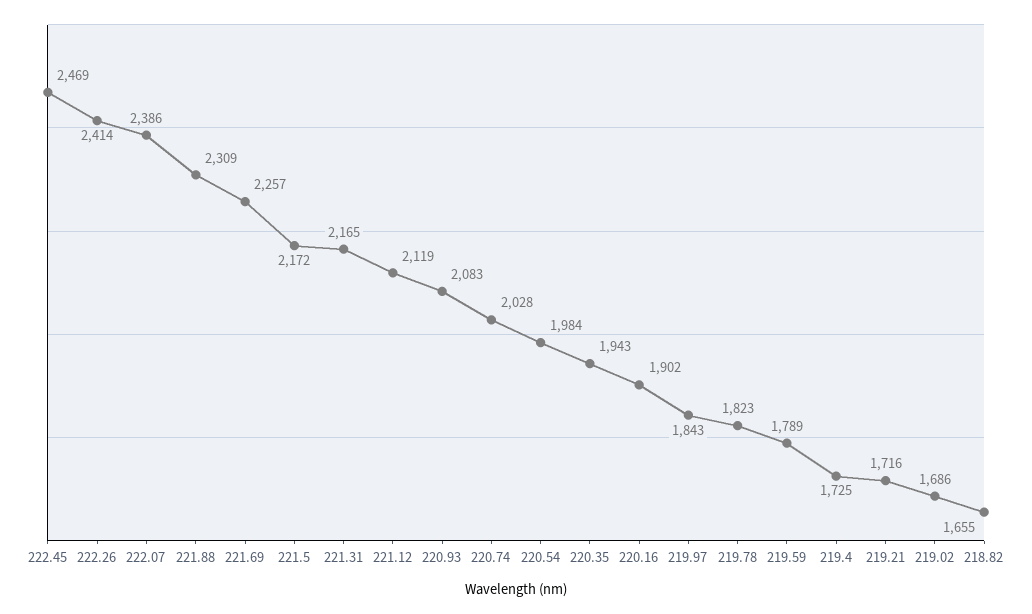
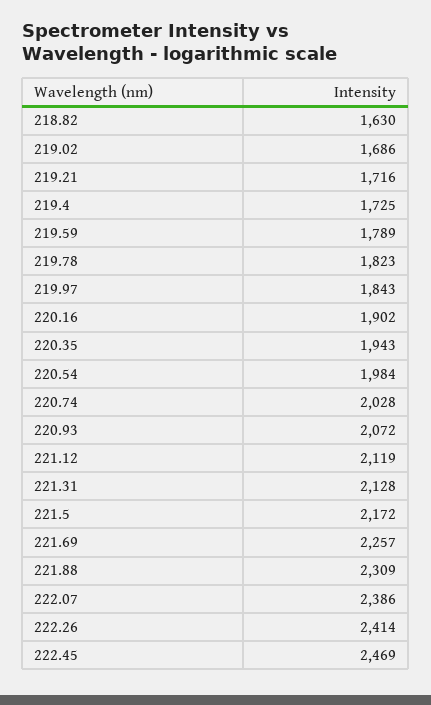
221.31: 2165 -> 2128
220.93: 2083 -> 2072
218.82: 1655 -> 1630

